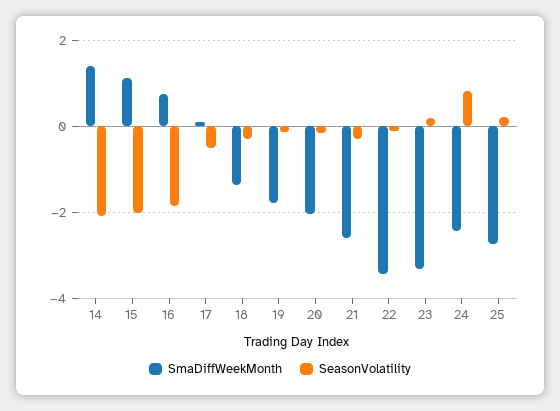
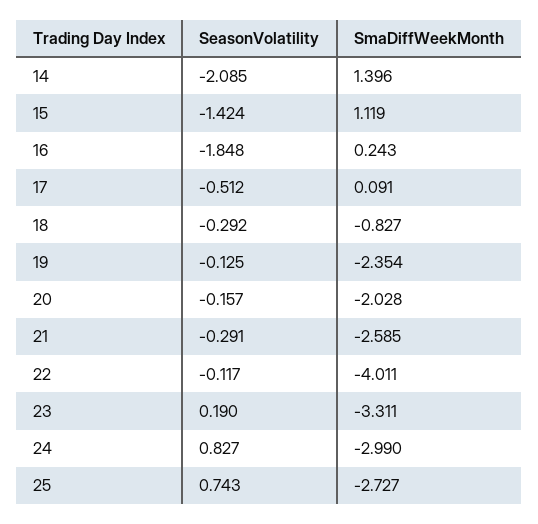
SeasonVolatility, 15: -2 -> -1.424
SmaDiffWeekMonth, 16: 0.8 -> 0.243
SmaDiffWeekMonth, 18: -1.4 -> -0.827
SmaDiffWeekMonth, 19: -1.8 -> -2.354
SmaDiffWeekMonth, 22: -3.4 -> -4.011
SmaDiffWeekMonth, 24: -2.4 -> -2.99
SeasonVolatility, 25: 0.2 -> 0.743

